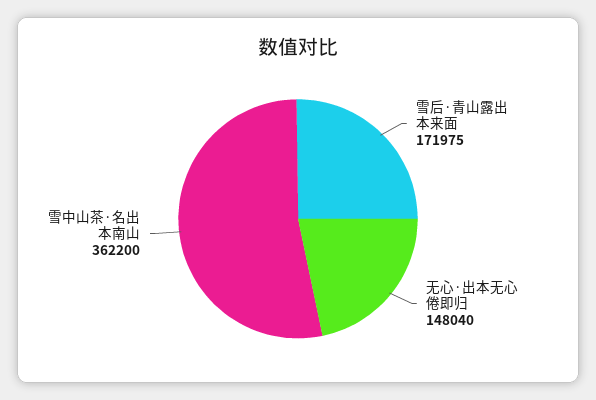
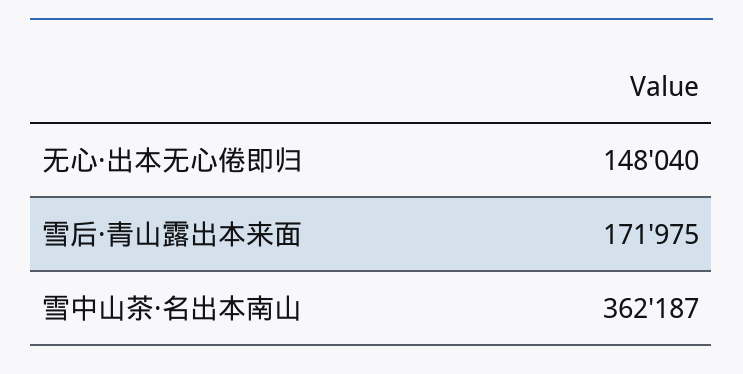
雪中山茶·名出本南山: 362200 -> 362187

